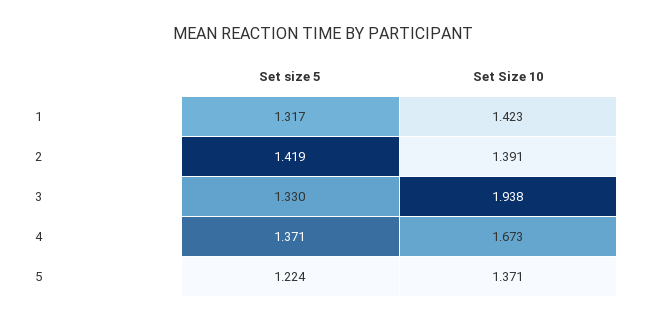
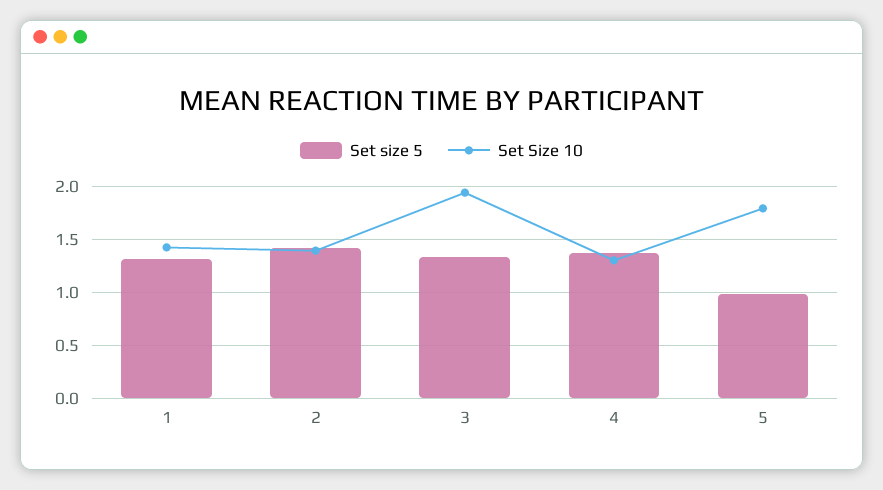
Set Size 10, 4: 1.673 -> 1.3
Set size 5, 5: 1.224 -> 1
Set Size 10, 5: 1.371 -> 1.8

